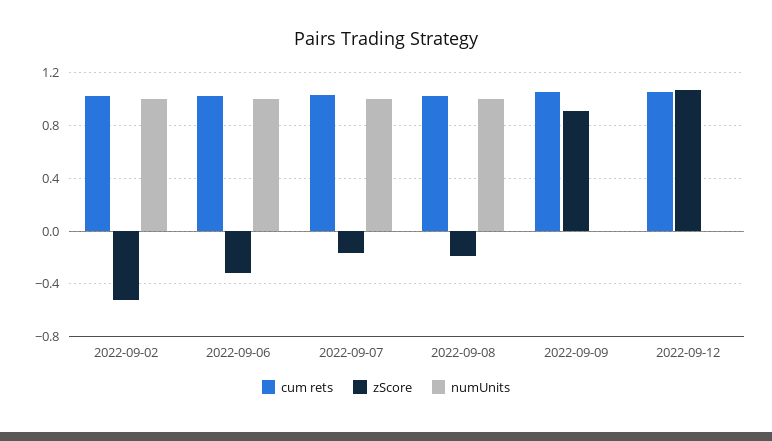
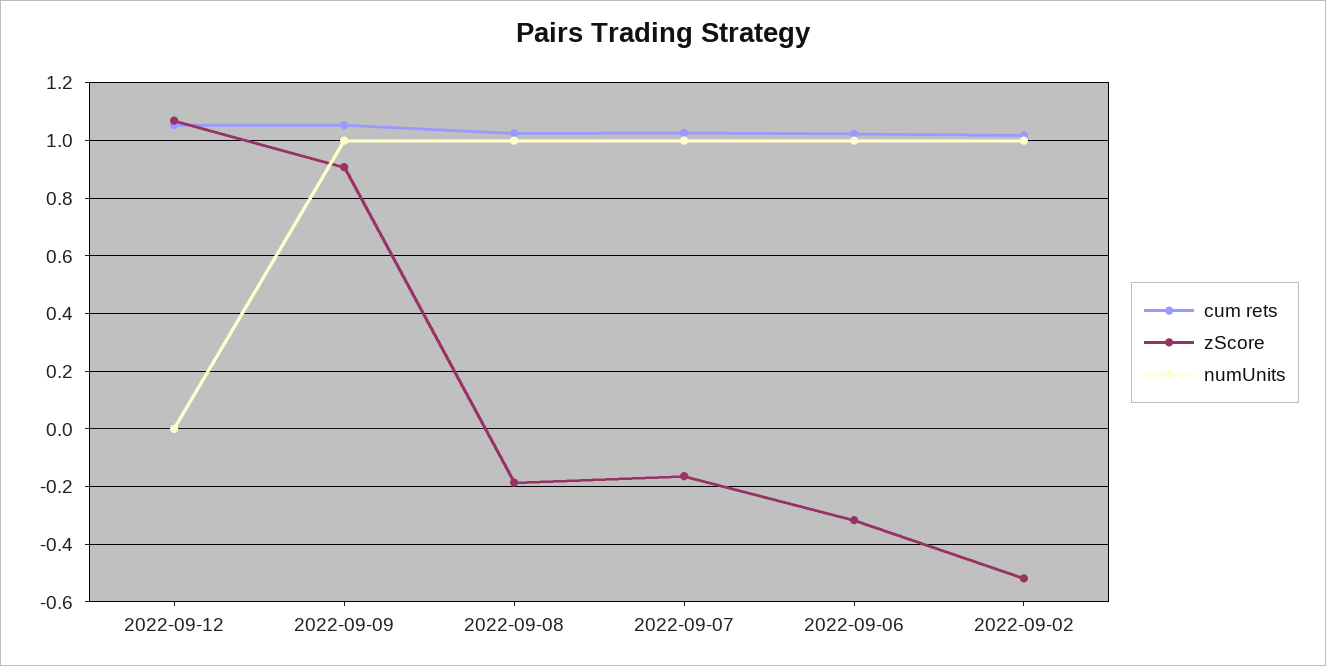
numUnits, 2022-09-09: 0 -> 1

